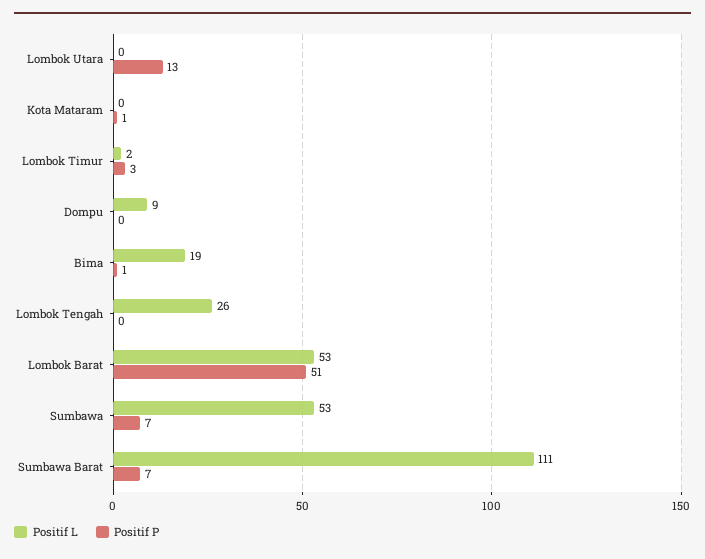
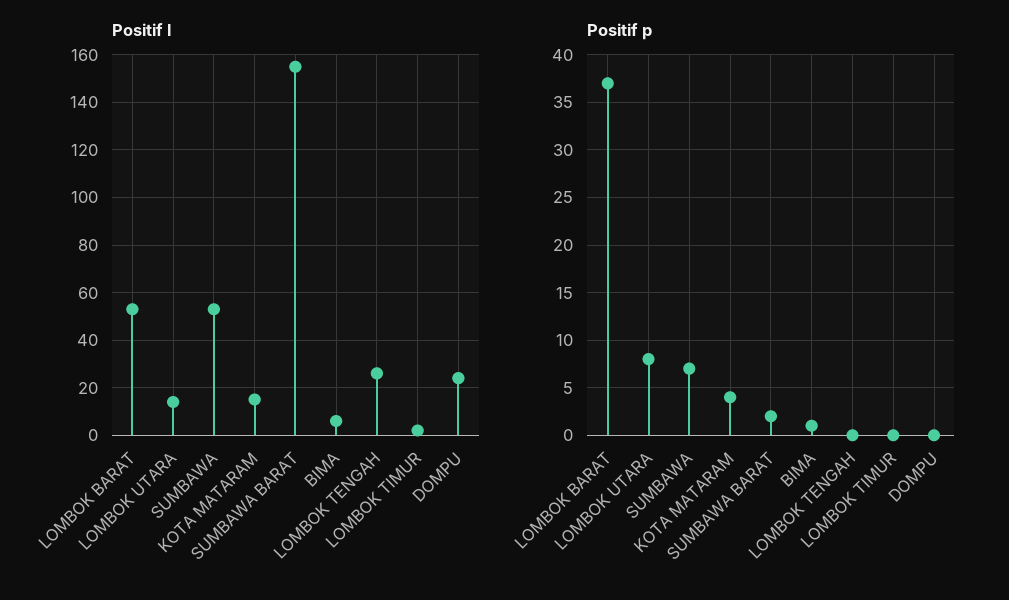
Positif L, Lombok Utara: 0 -> 15
Positif P, Lombok Utara: 13 -> 8
Positif L, Kota Mataram: 0 -> 15
Positif P, Kota Mataram: 1 -> 4
Positif P, Lombok Timur: 3 -> 0
Positif L, Dompu: 9 -> 25
Positif L, Bima: 19 -> 5
Positif P, Lombok Barat: 51 -> 37
Positif L, Sumbawa Barat: 111 -> 155
Positif P, Sumbawa Barat: 7 -> 2

